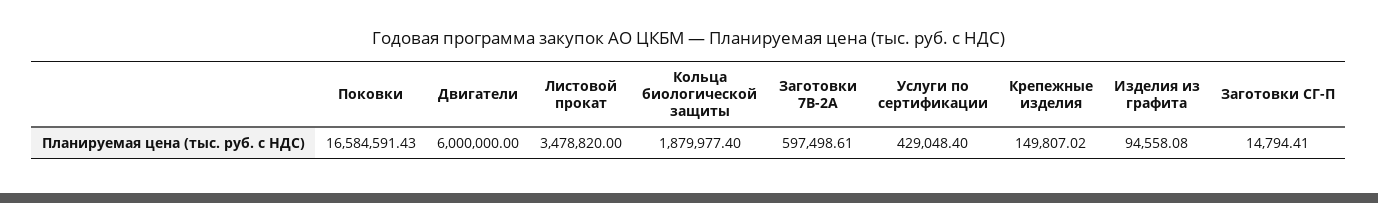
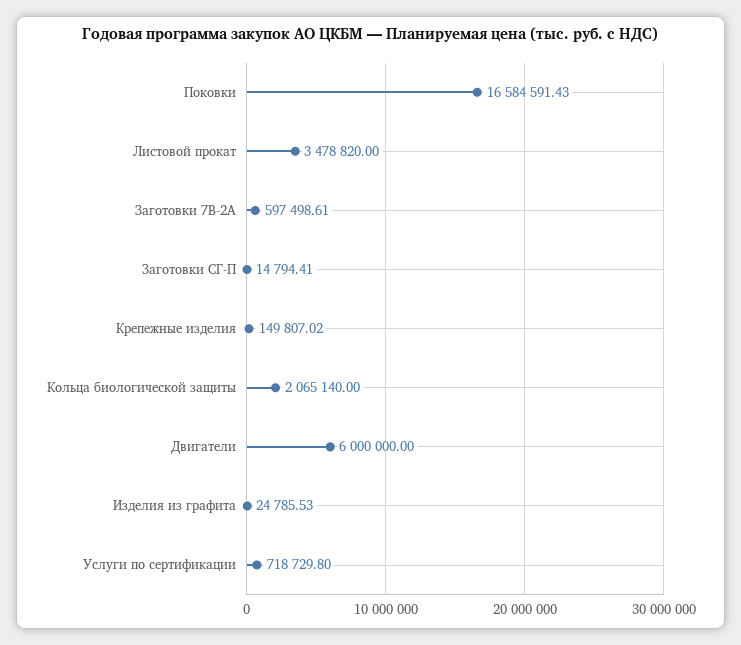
Кольца биологической защиты: 1879977.4 -> 2065140
Услуги по сертификации: 429048.4 -> 718729.8
Изделия из графита: 94558.08 -> 24785.53

